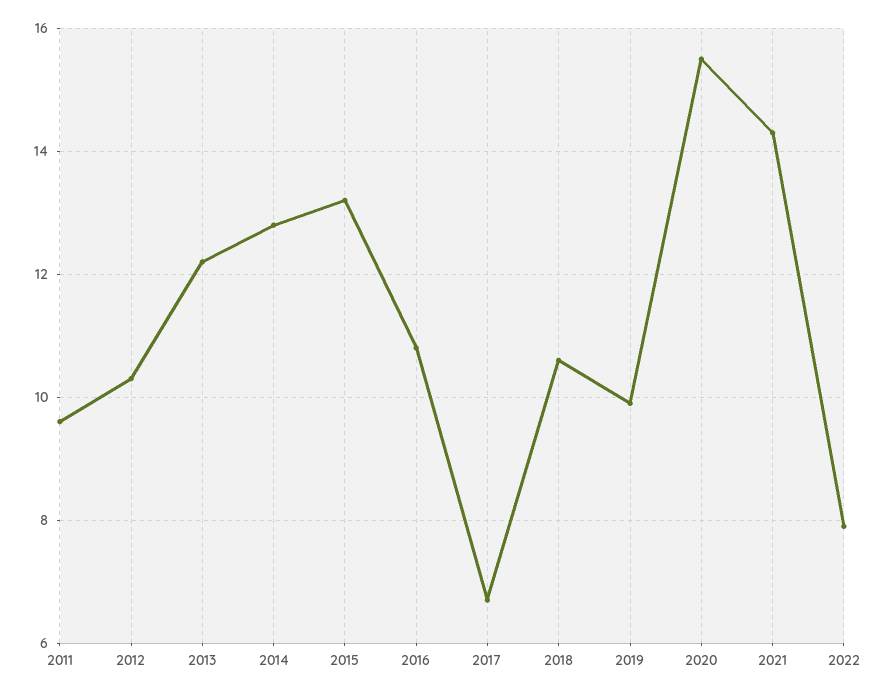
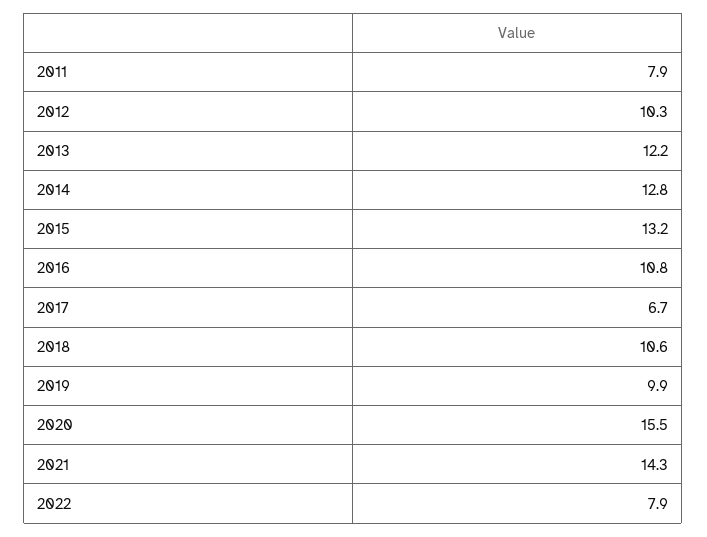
2011: 9.5 -> 7.9

